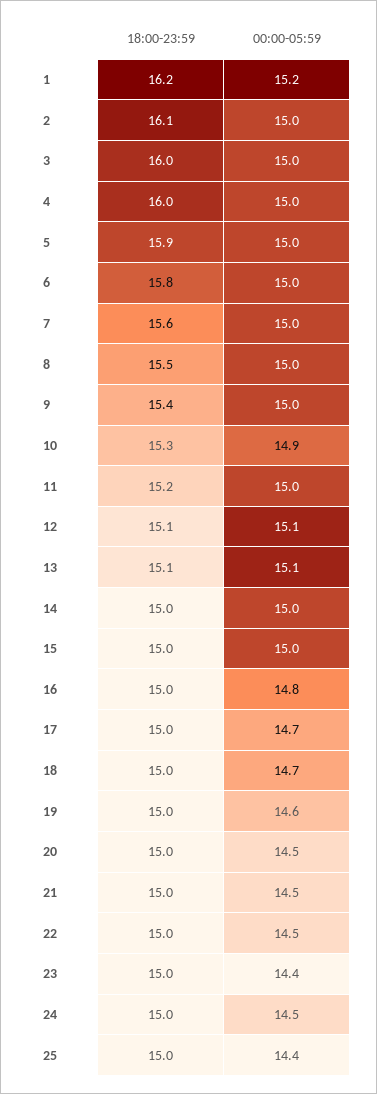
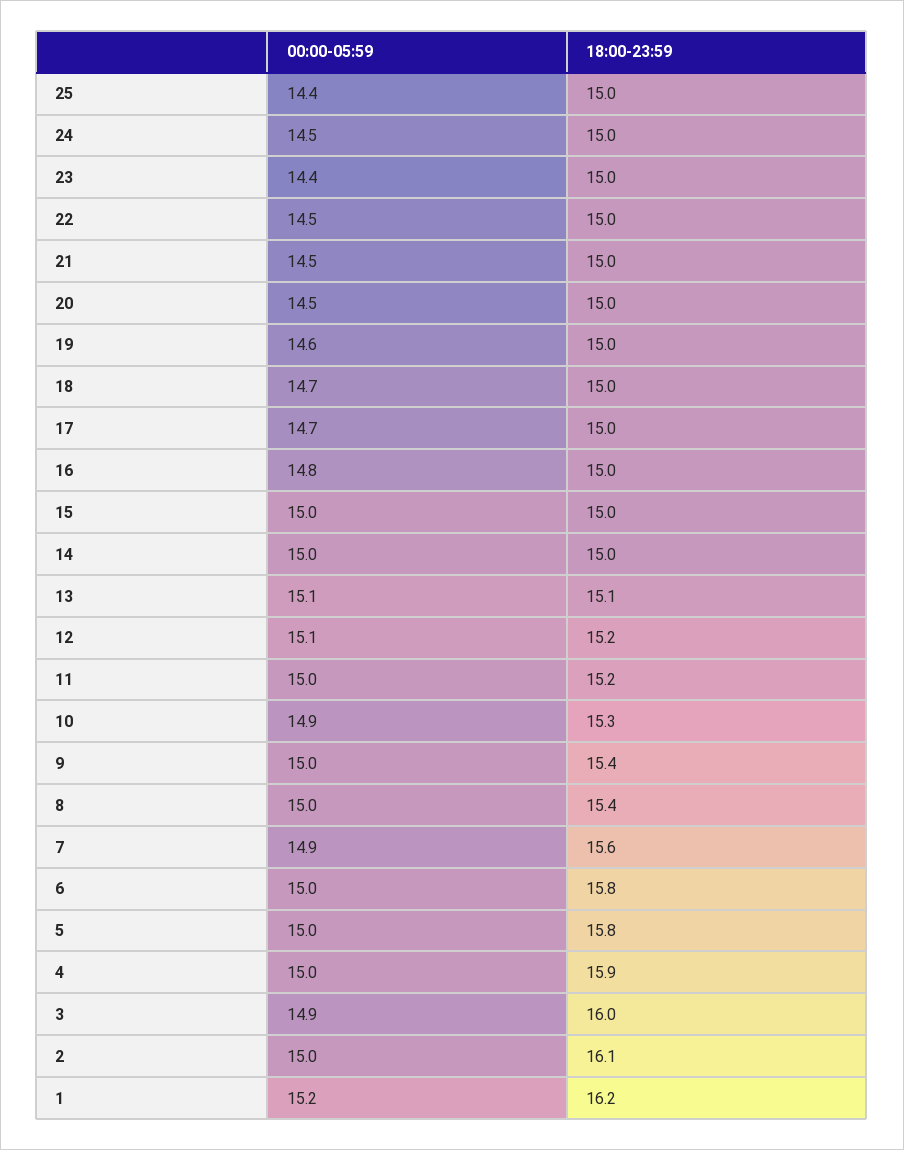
00:00-05:59, 3: 15 -> 14.9
18:00-23:59, 4: 16 -> 15.9
18:00-23:59, 5: 15.9 -> 15.8
00:00-05:59, 7: 15 -> 14.9
18:00-23:59, 8: 15.5 -> 15.4
18:00-23:59, 12: 15.1 -> 15.2

